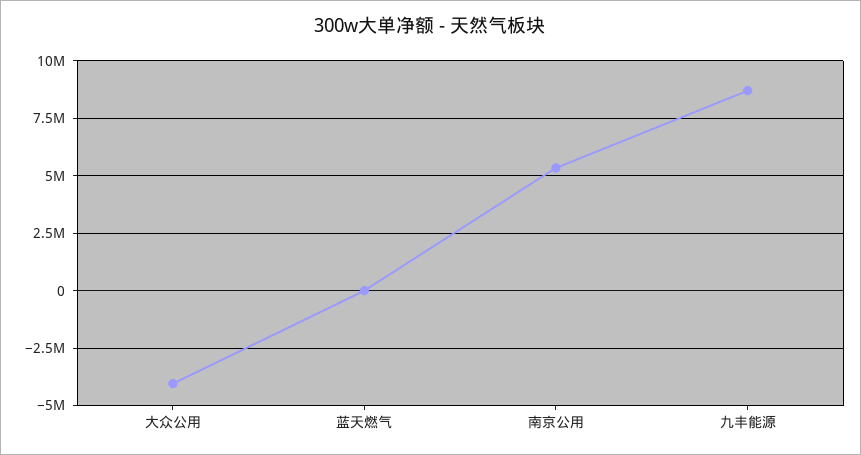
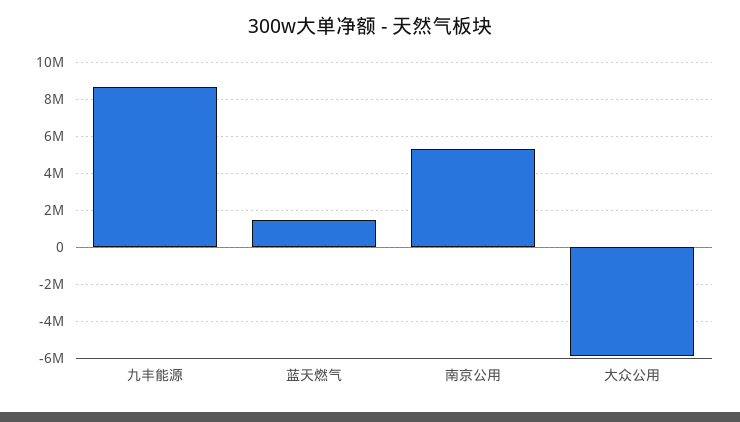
大众公用: -4000000 -> -6000000
蓝天燃气: 0 -> 1500000

